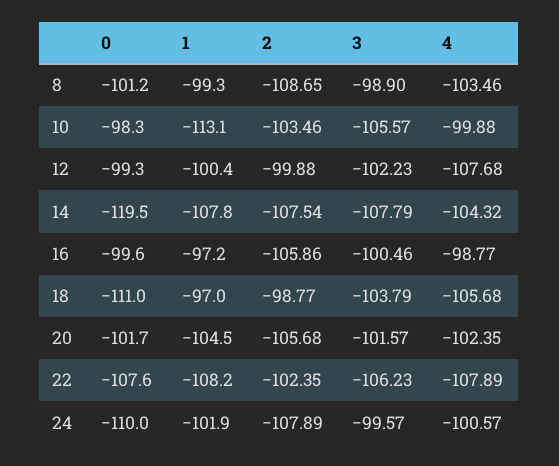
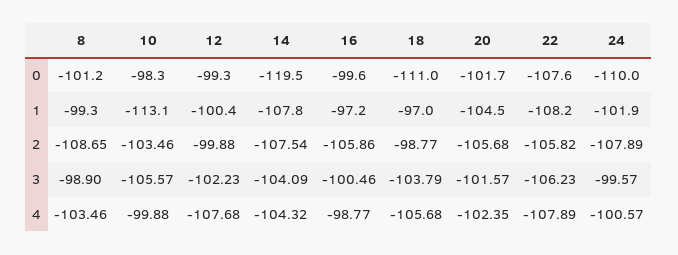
3, 14: -107.79 -> -104.09
2, 22: -102.35 -> -105.82

